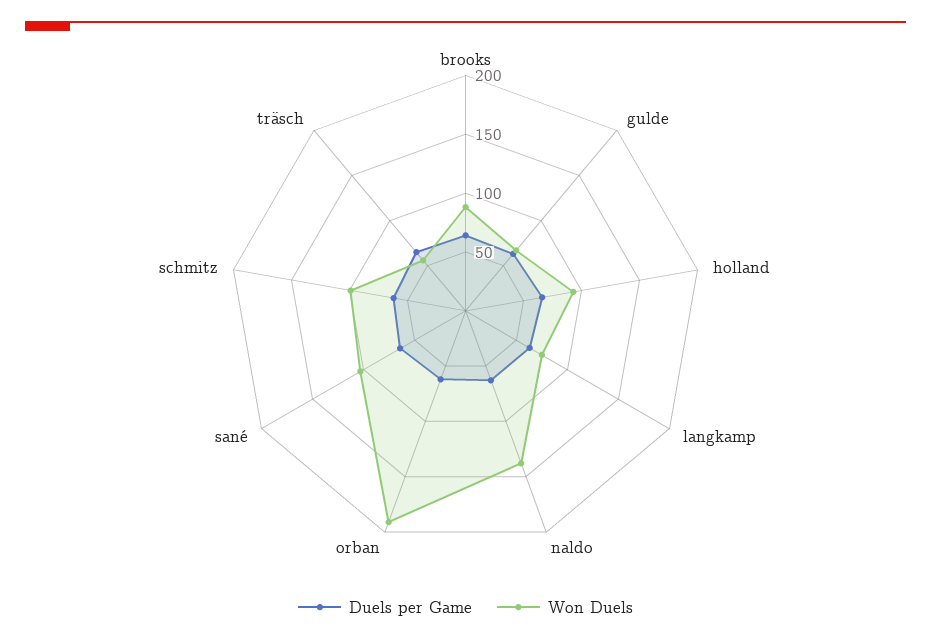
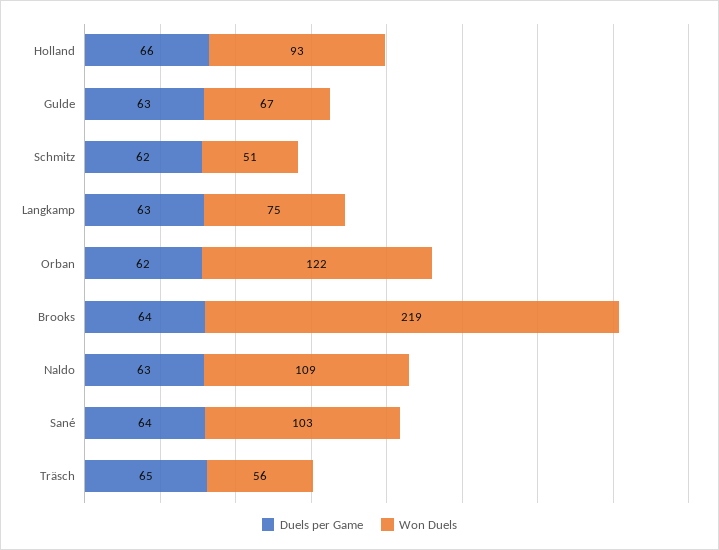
Won Duels, brooks: 90 -> 219
Won Duels, naldo: 140 -> 109
Won Duels, orban: 190 -> 122
Won Duels, schmitz: 100 -> 51

